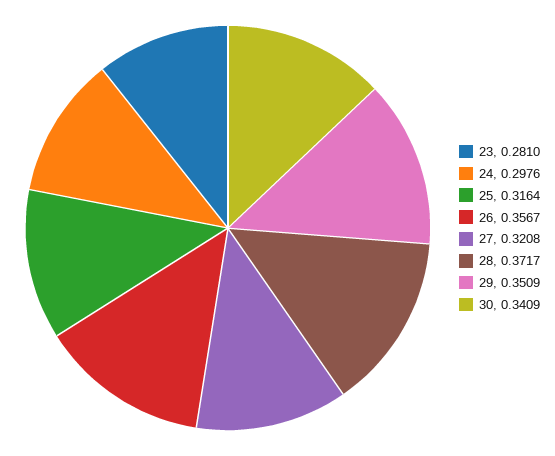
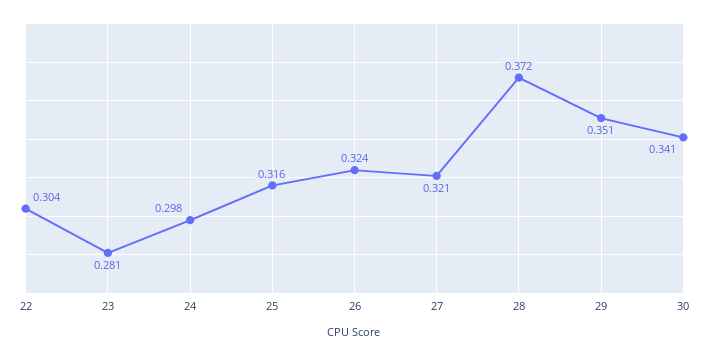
26: 0.3567 -> 0.324
22: none -> 0.304

